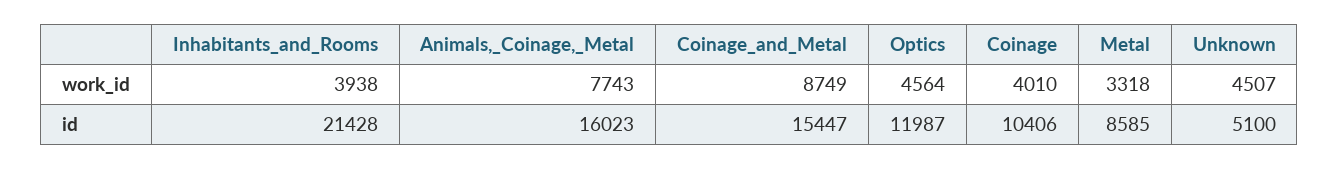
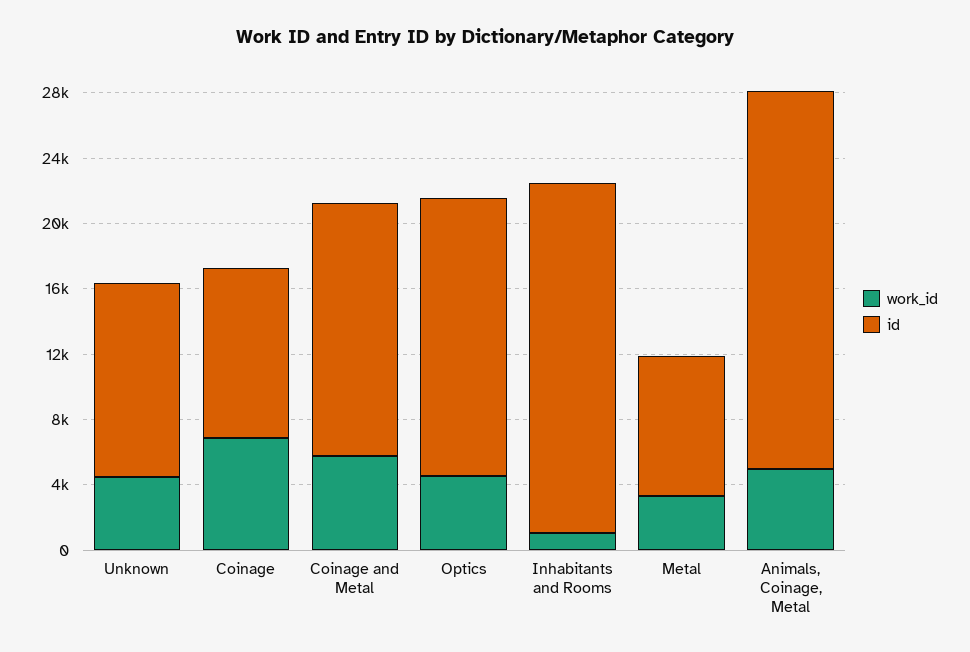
work_id, Inhabitants_and_Rooms: 3938 -> 1000
work_id, Animals,_Coinage,_Metal: 7743 -> 5000
work_id, Coinage_and_Metal: 8749 -> 6000
work_id, Coinage: 4010 -> 7000
id, Animals,_Coinage,_Metal: 16023 -> 23000
id, Optics: 11987 -> 17000
id, Unknown: 5100 -> 12000

